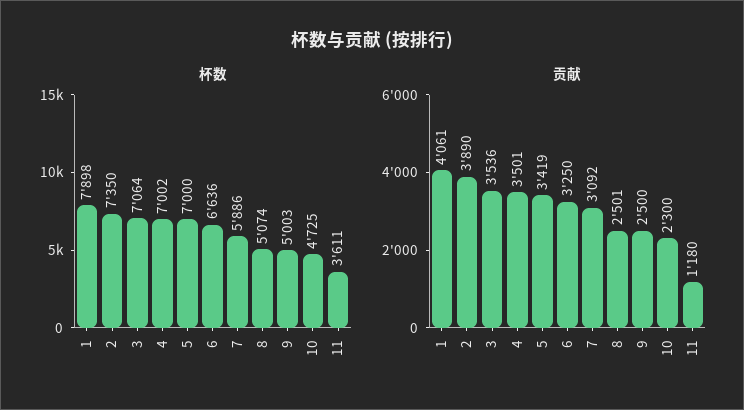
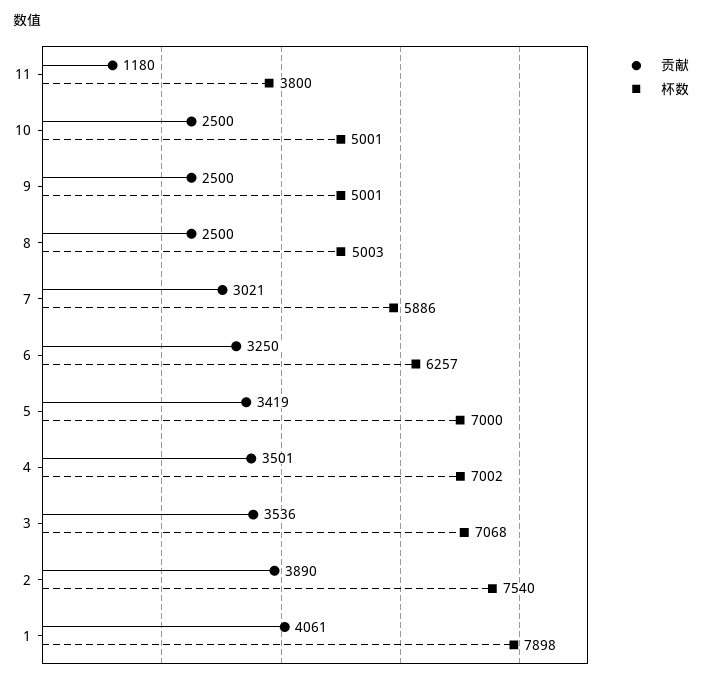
杯数, 2: 7350 -> 7540
杯数, 3: 7064 -> 7068
杯数, 6: 6636 -> 6257
杯数, 8: 5074 -> 5003
杯数, 9: 5003 -> 5001
杯数, 10: 4725 -> 5001
杯数, 11: 3611 -> 3800
贡献, 7: 3092 -> 3021
贡献, 8: 2501 -> 2500
贡献, 10: 2300 -> 2500

